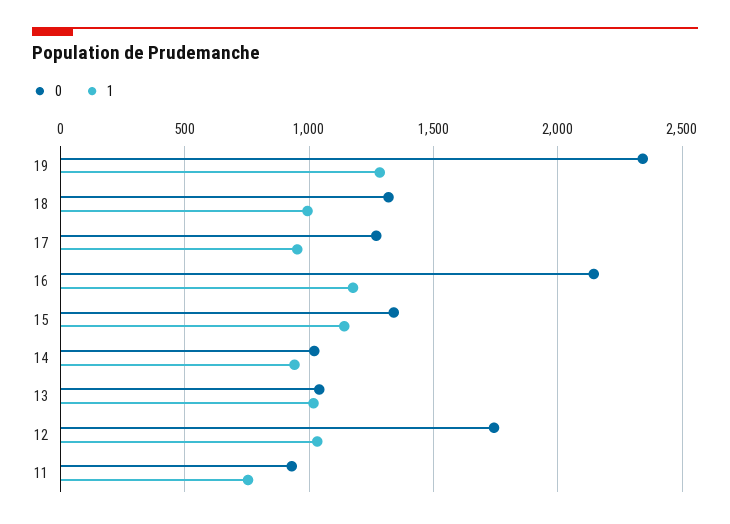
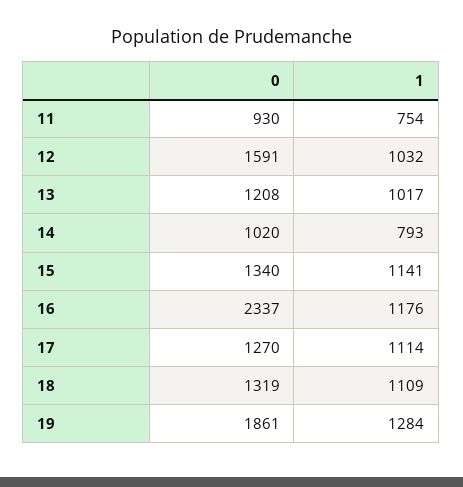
0, 19: 2350 -> 1861
1, 18: 1000 -> 1109
1, 17: 950 -> 1114
0, 16: 2150 -> 2337
1, 14: 950 -> 793
0, 13: 1050 -> 1208
0, 12: 1750 -> 1591

